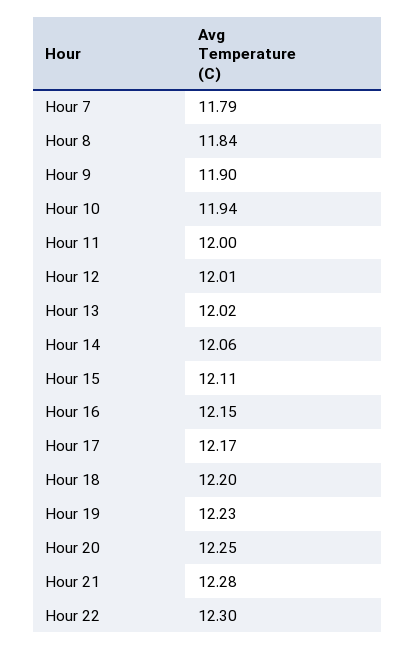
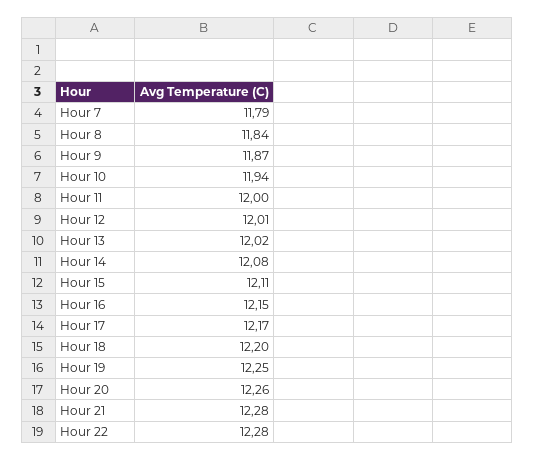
Hour 9: 11.9 -> 11.87
Hour 14: 12.06 -> 12.08
Hour 19: 12.23 -> 12.25
Hour 20: 12.25 -> 12.26
Hour 22: 12.3 -> 12.28

